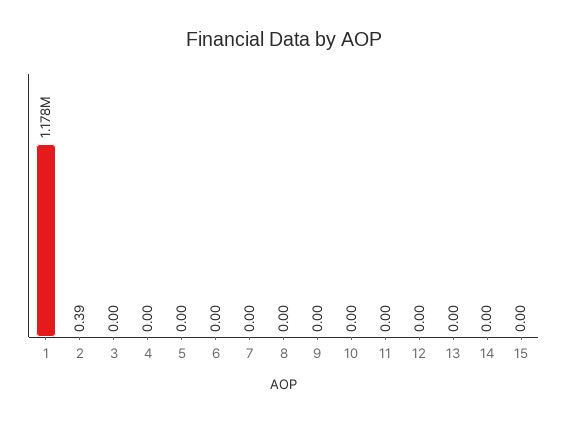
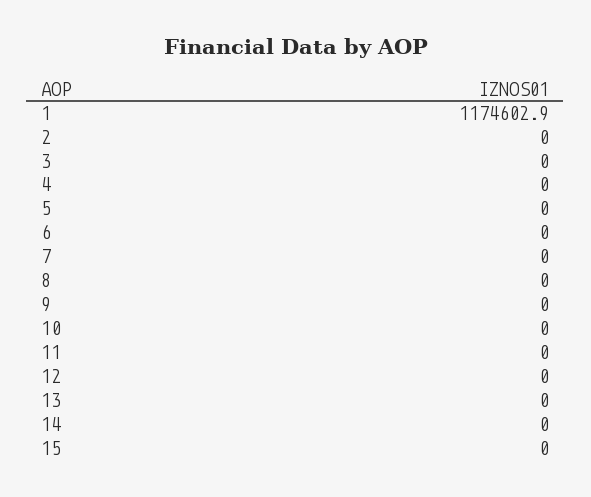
1: 1178000 -> 1174602.9
2: 0.39 -> 0

